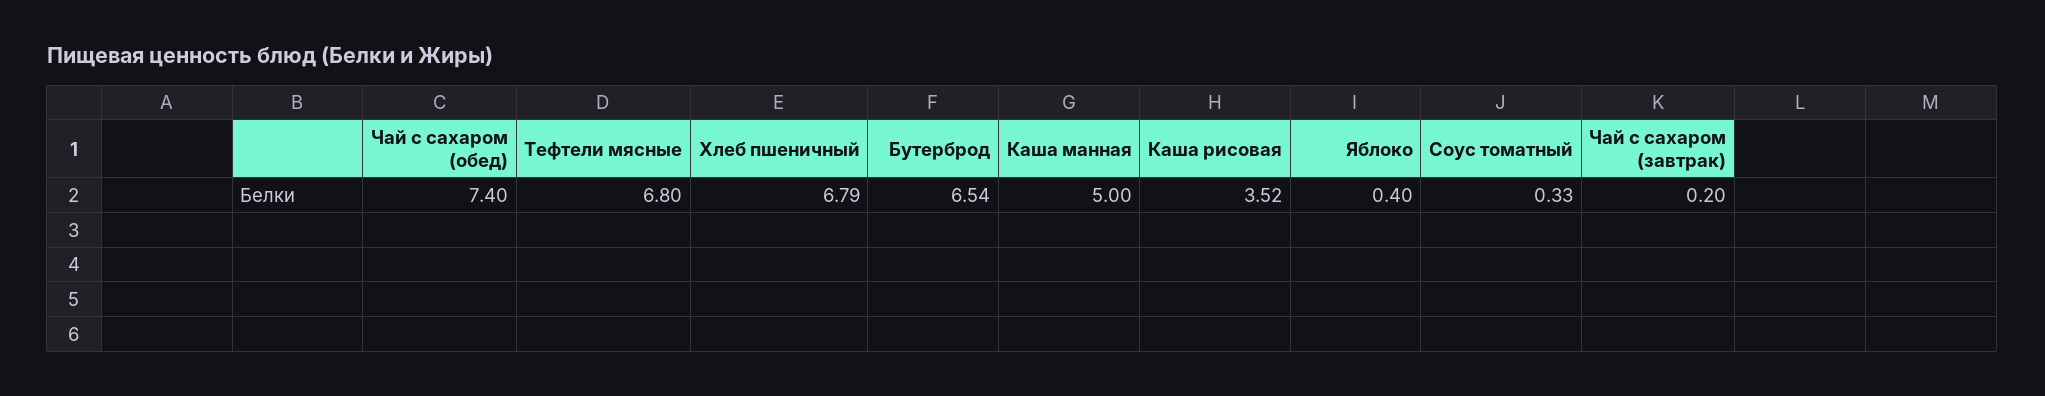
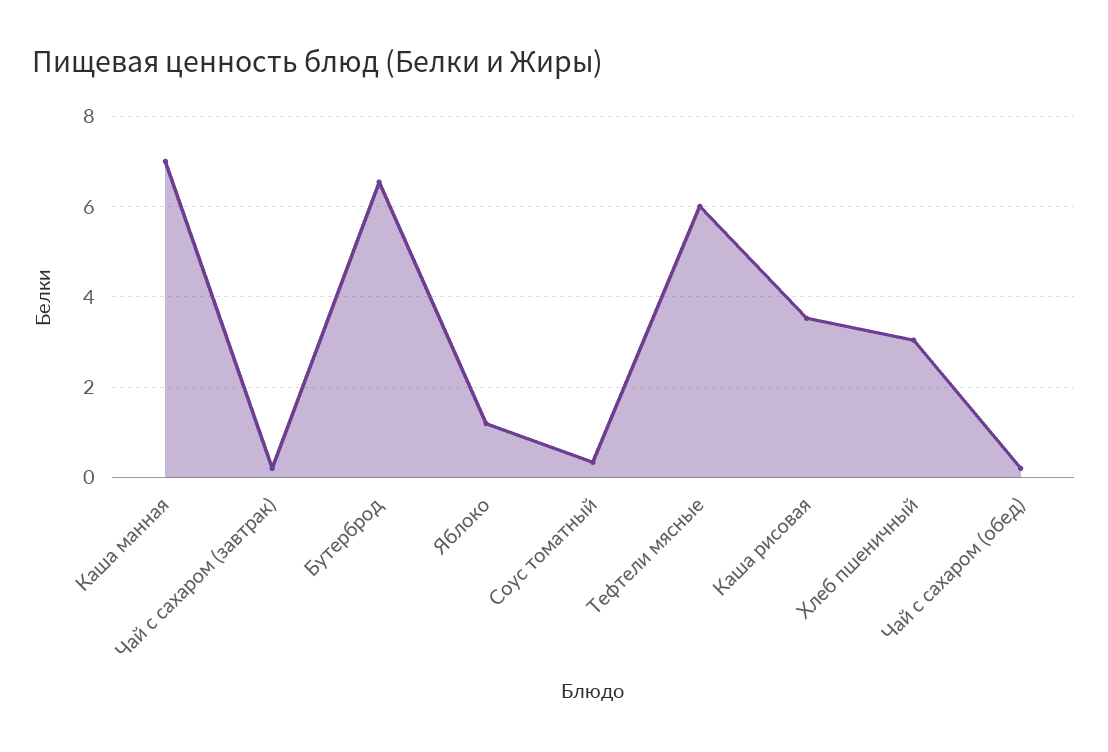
Чай с сахаром (обед): 7.4 -> 0.2
Тефтели мясные: 6.8 -> 6
Хлеб пшеничный: 6.79 -> 3
Каша манная: 5 -> 7
Яблоко: 0.4 -> 1.2

